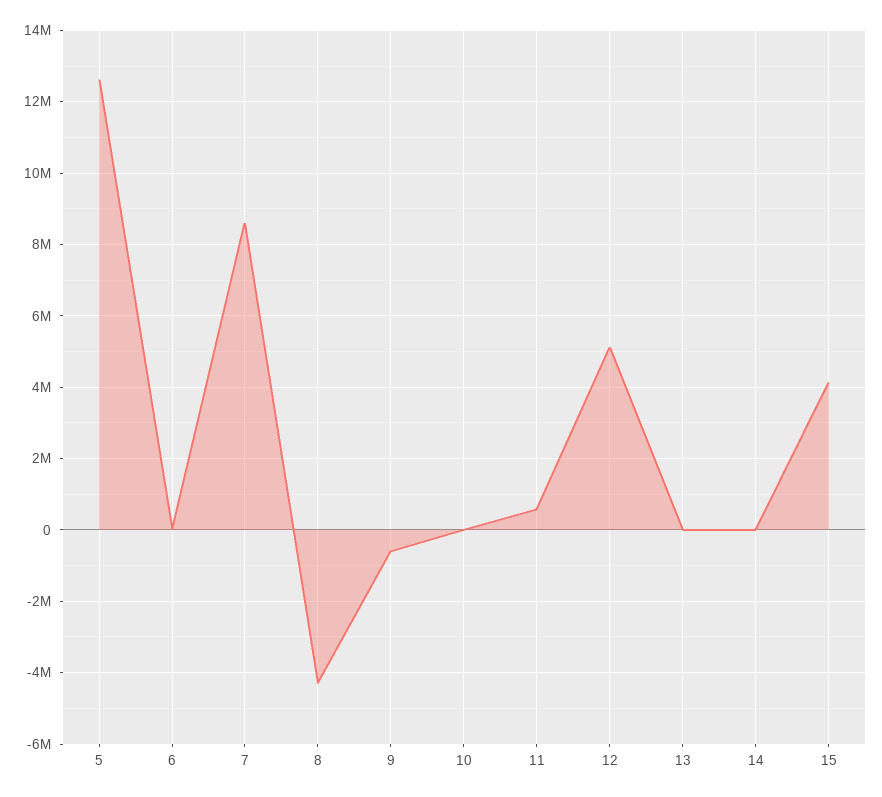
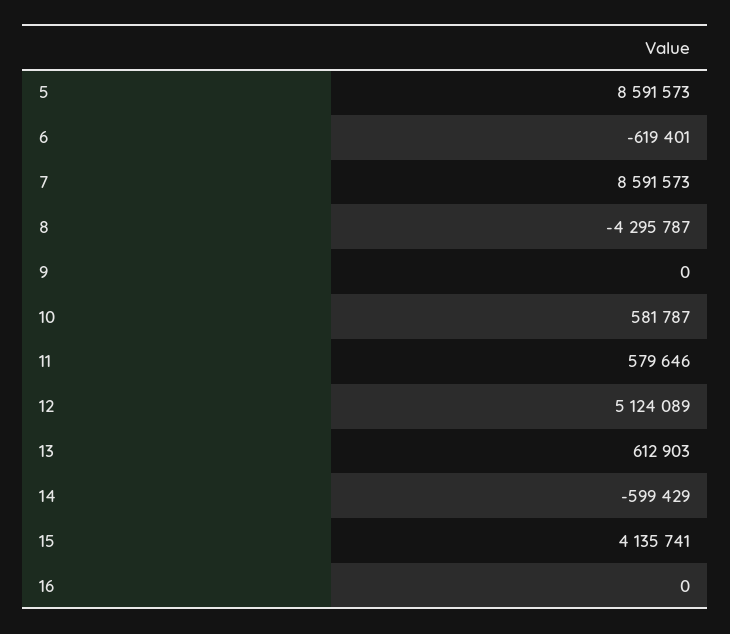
5: 12600000 -> 8591573
6: 0 -> -619401
9: -600000 -> 0
10: 0 -> 581787
13: 0 -> 612903
14: 0 -> -599429
16: none -> 0

